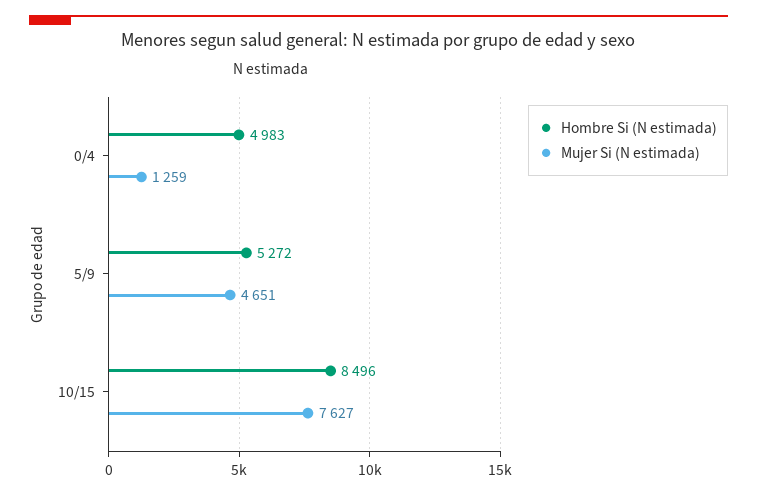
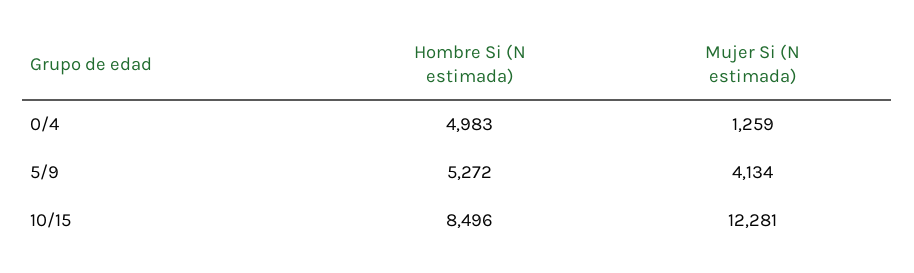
Mujer Si (N estimada), 5/9: 4651 -> 4134
Mujer Si (N estimada), 10/15: 7627 -> 12281

